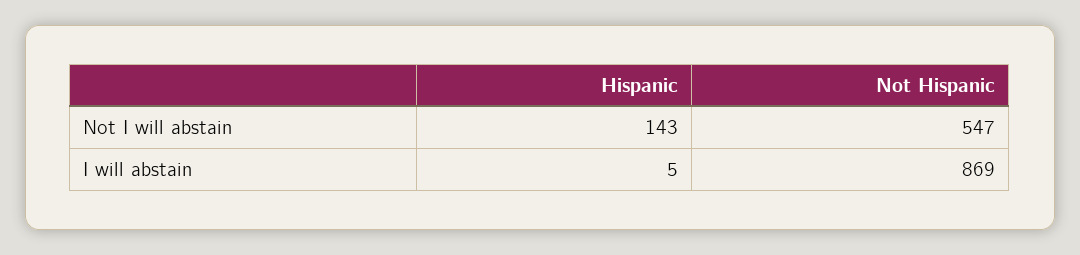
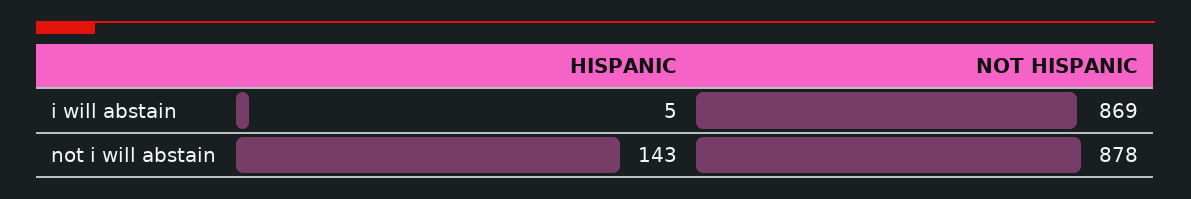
Not Hispanic, Not I will abstain: 547 -> 878

